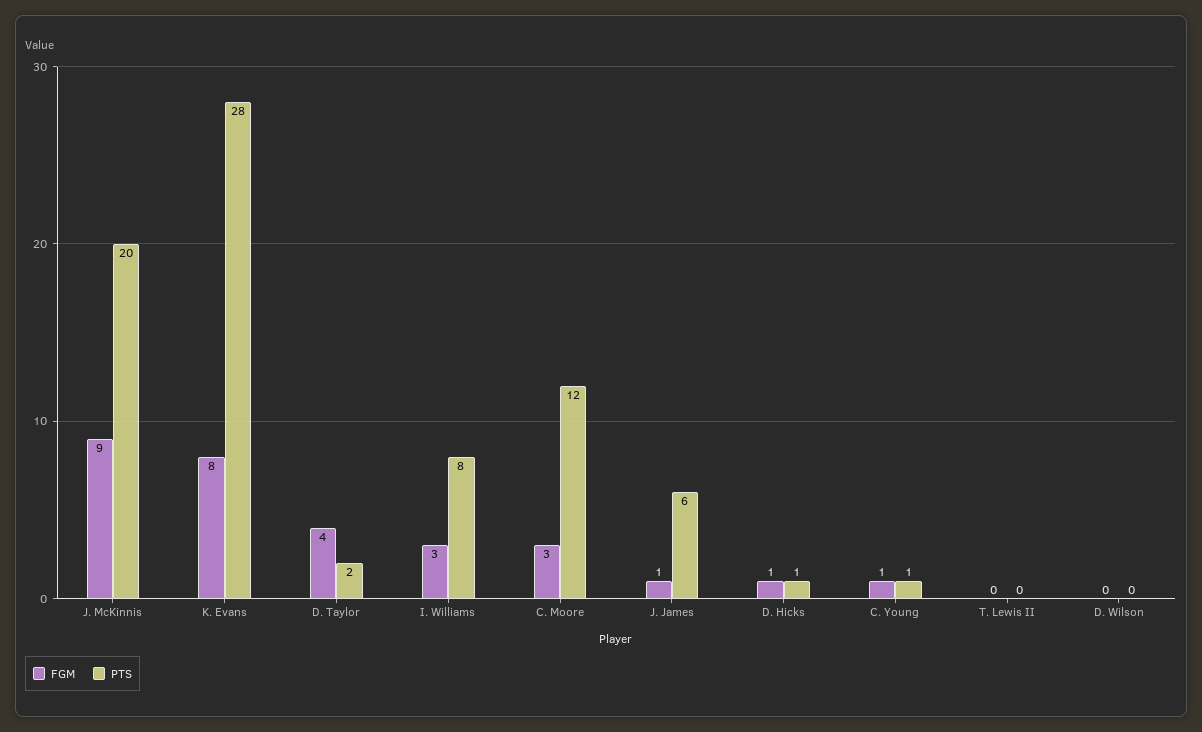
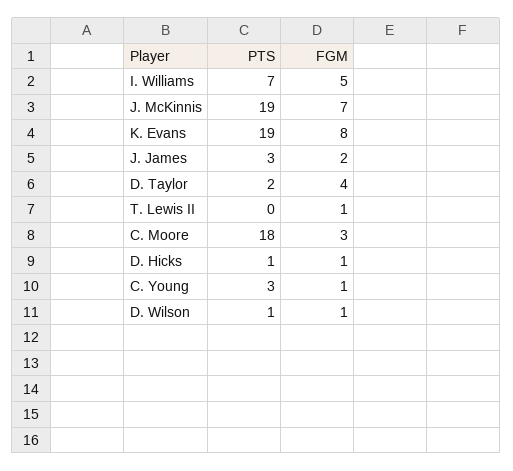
FGM, J. McKinnis: 9 -> 7
PTS, J. McKinnis: 20 -> 19
PTS, K. Evans: 28 -> 19
FGM, I. Williams: 3 -> 5
PTS, I. Williams: 8 -> 7
PTS, C. Moore: 12 -> 18
FGM, J. James: 1 -> 2
PTS, J. James: 6 -> 3
PTS, C. Young: 1 -> 3
FGM, T. Lewis II: 0 -> 1
FGM, D. Wilson: 0 -> 1
PTS, D. Wilson: 0 -> 1

